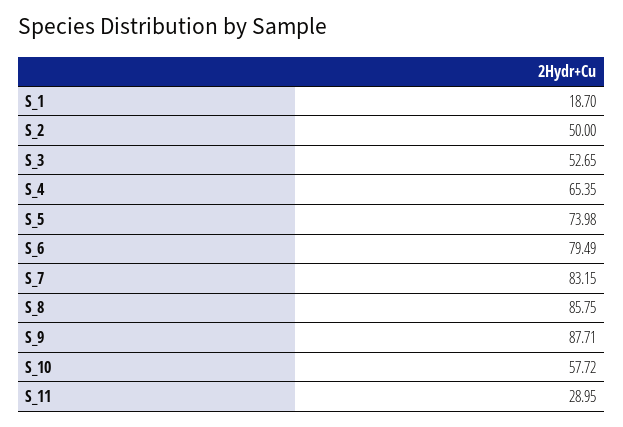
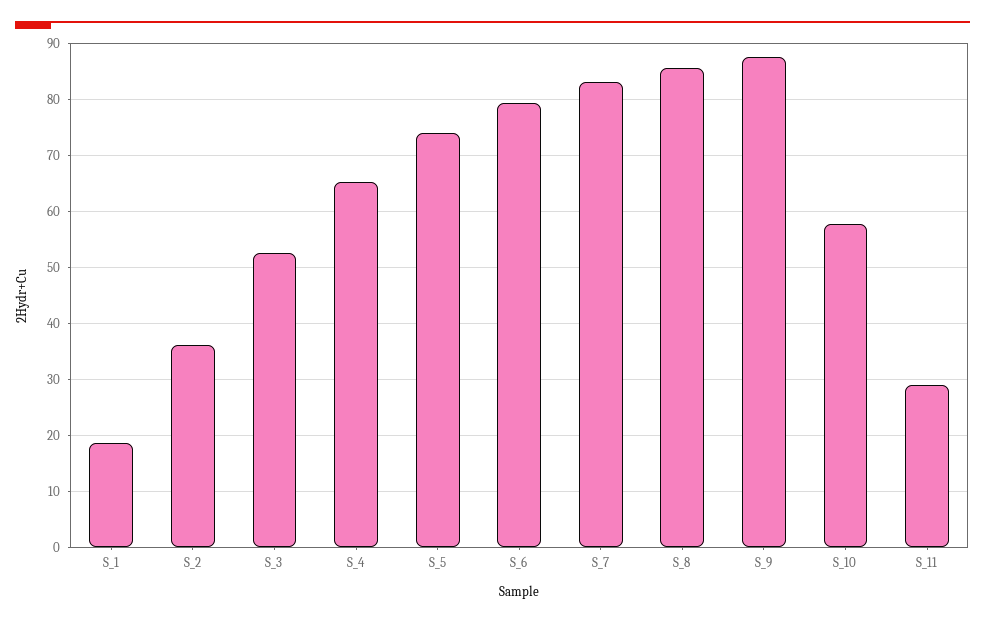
S_2: 50 -> 36

